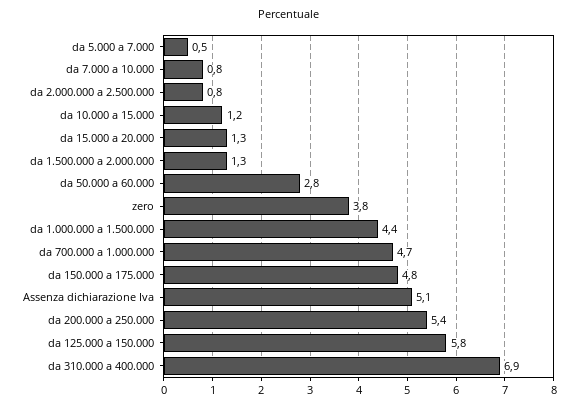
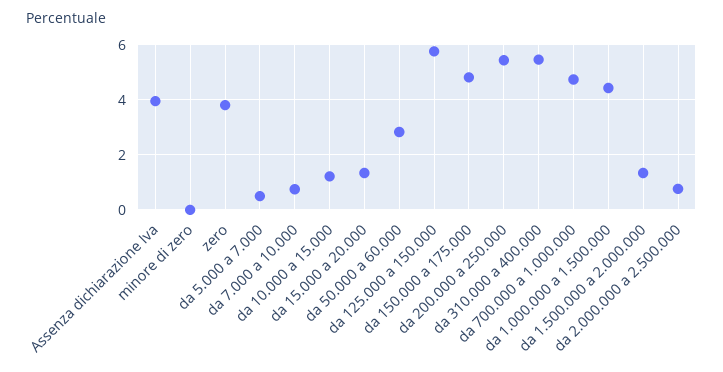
Assenza dichiarazione Iva: 5.1 -> 4
da 310.000 a 400.000: 6.9 -> 5.5
minore di zero: none -> 0

